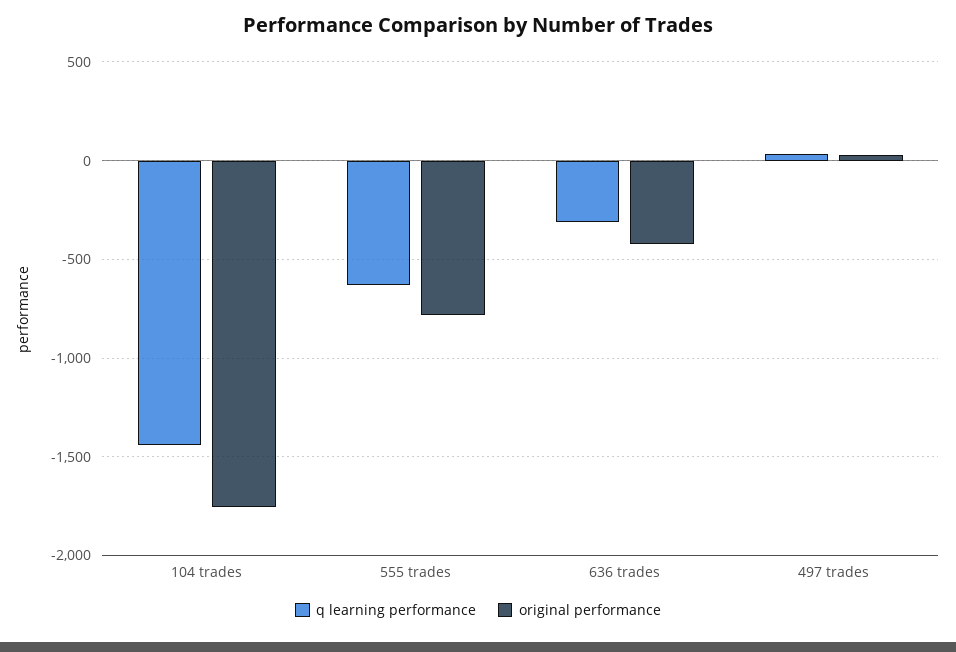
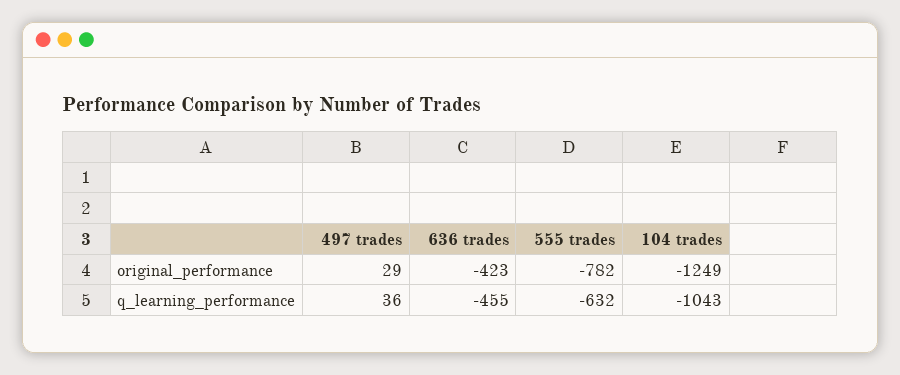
q learning performance, 104 trades: -1450 -> -1043
original performance, 104 trades: -1750 -> -1249
q learning performance, 636 trades: -300 -> -455

